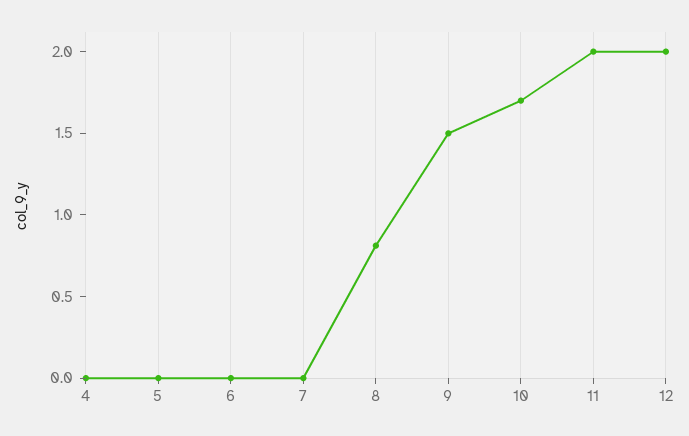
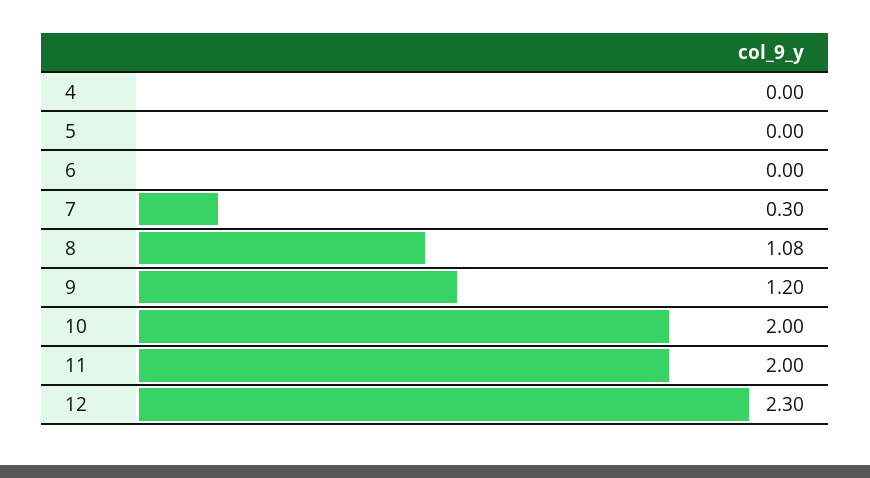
7: 0 -> 0.3
8: 0.8 -> 1.08
9: 1.5 -> 1.2
10: 1.7 -> 2
12: 2 -> 2.3

